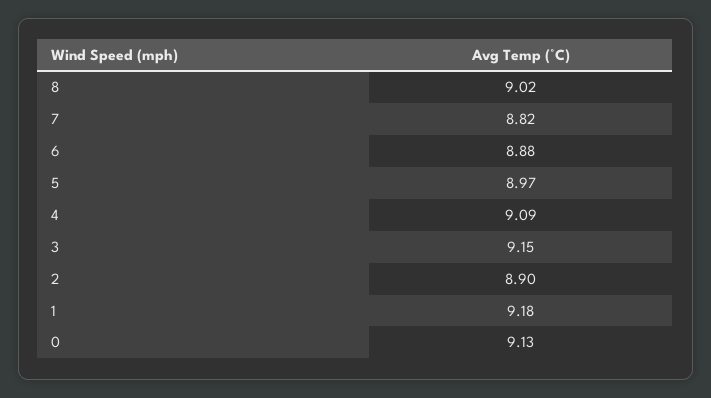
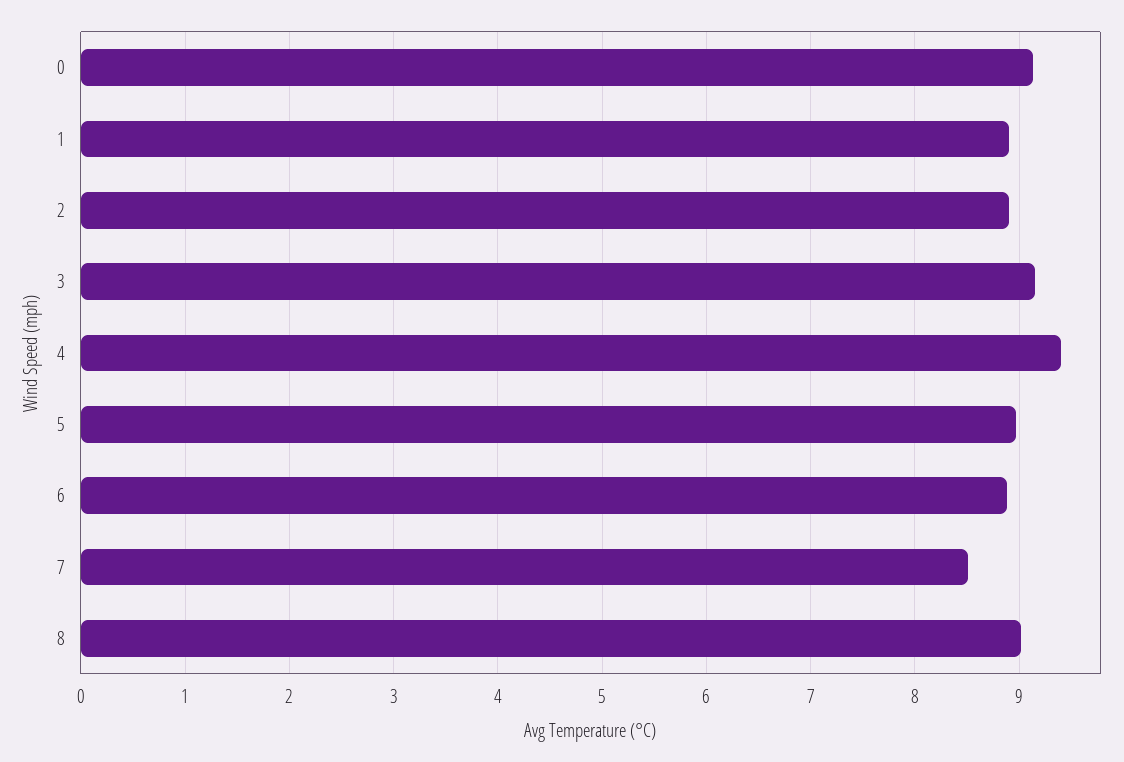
7: 8.82 -> 8.5
4: 9.09 -> 9.4
1: 9.18 -> 8.9

